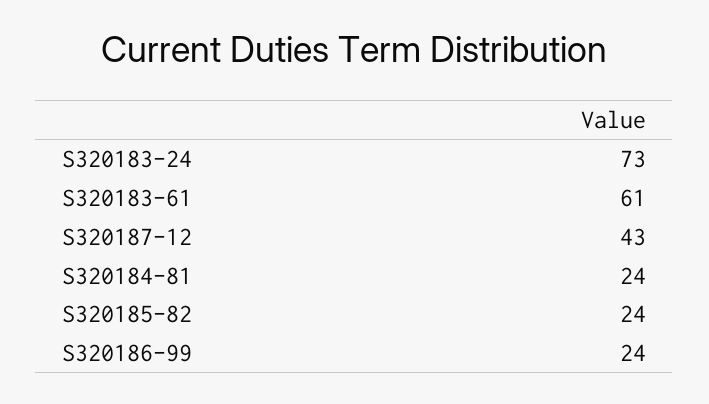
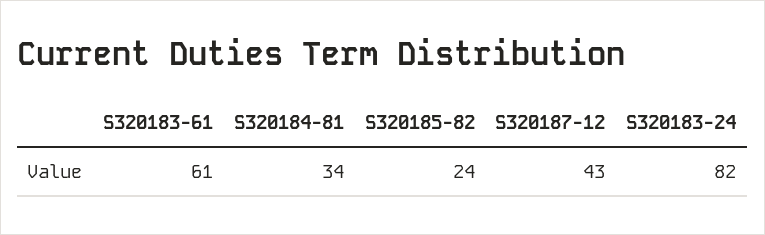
S320183-24: 73 -> 82
S320184-81: 24 -> 34
S320186-99: 24 -> none

